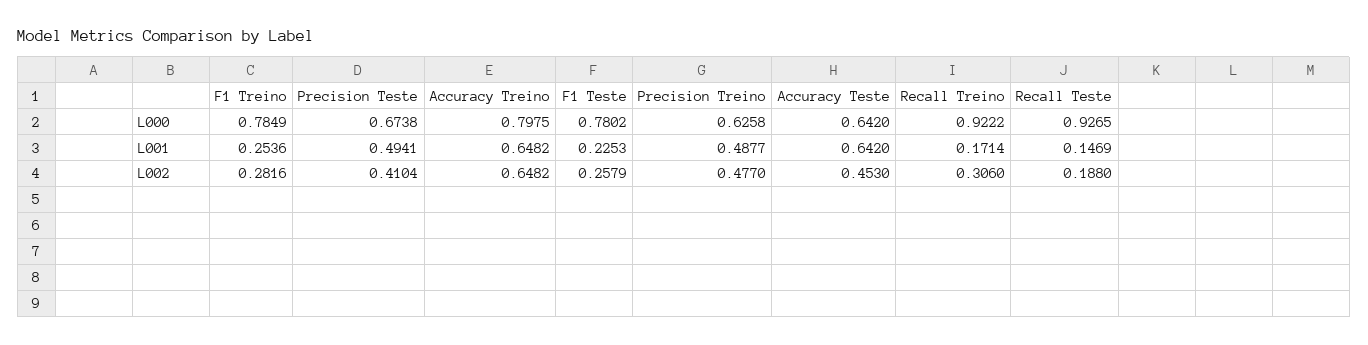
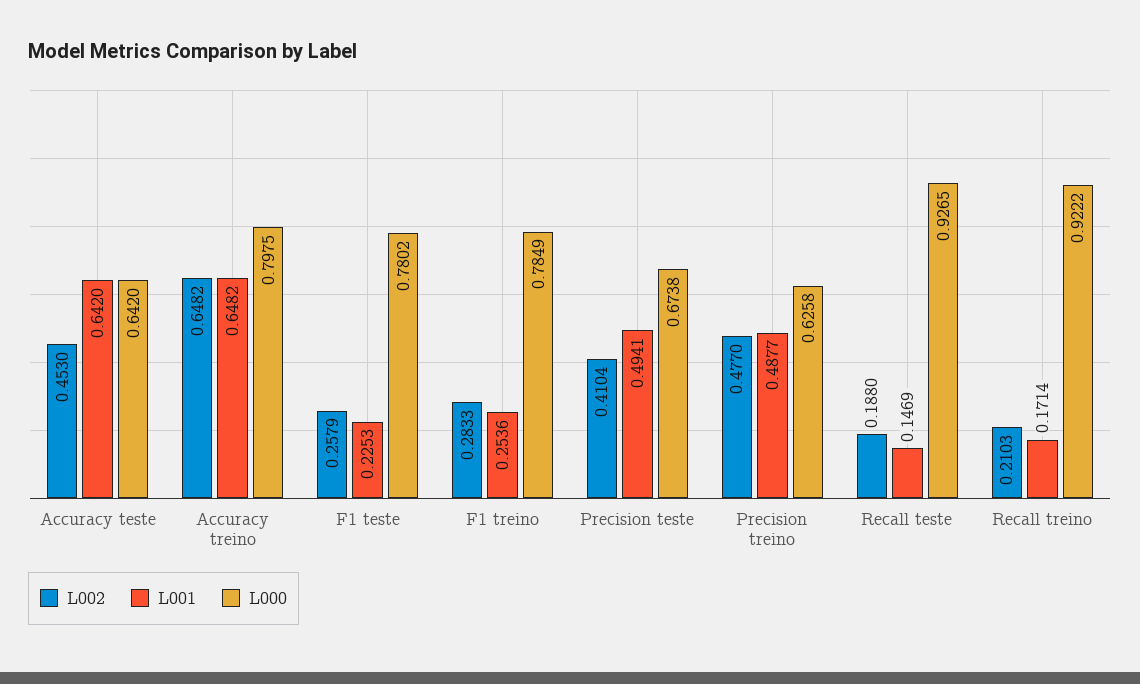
L002, F1 Treino: 0.2816 -> 0.2833
L002, Recall Treino: 0.306 -> 0.2103

